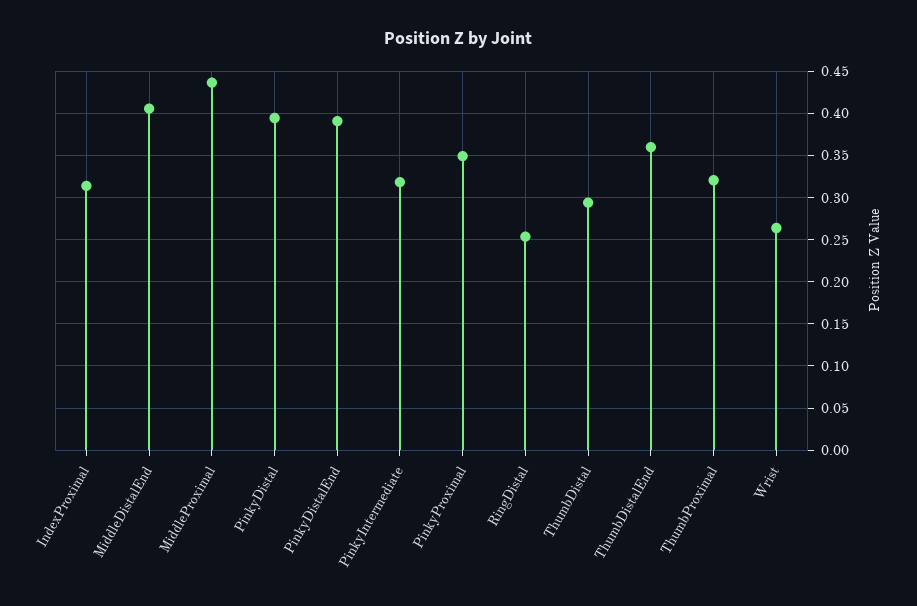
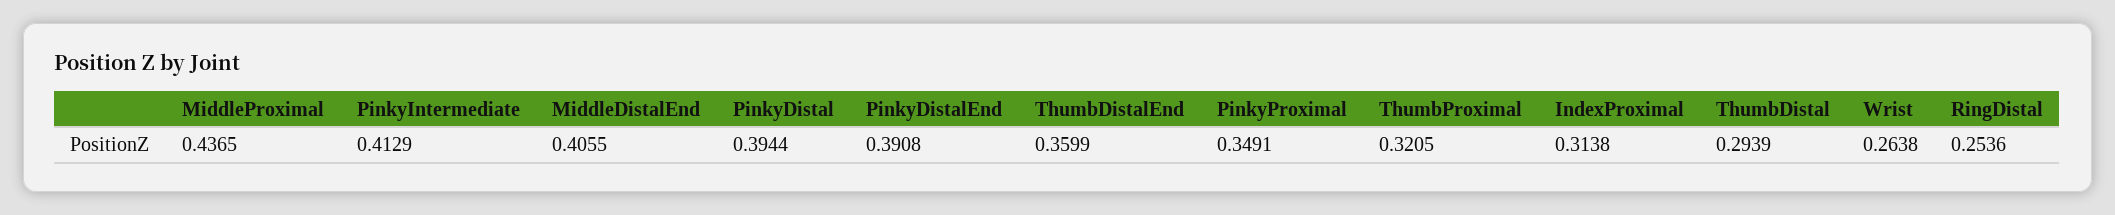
PinkyIntermediate: 0.32 -> 0.4129

